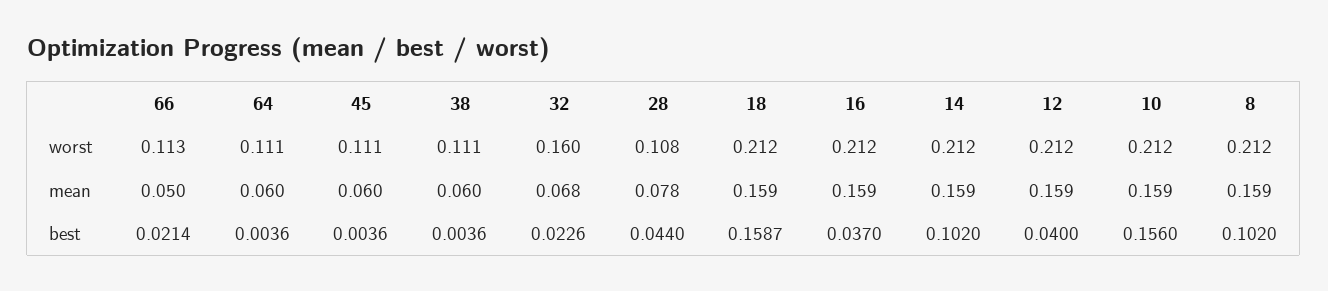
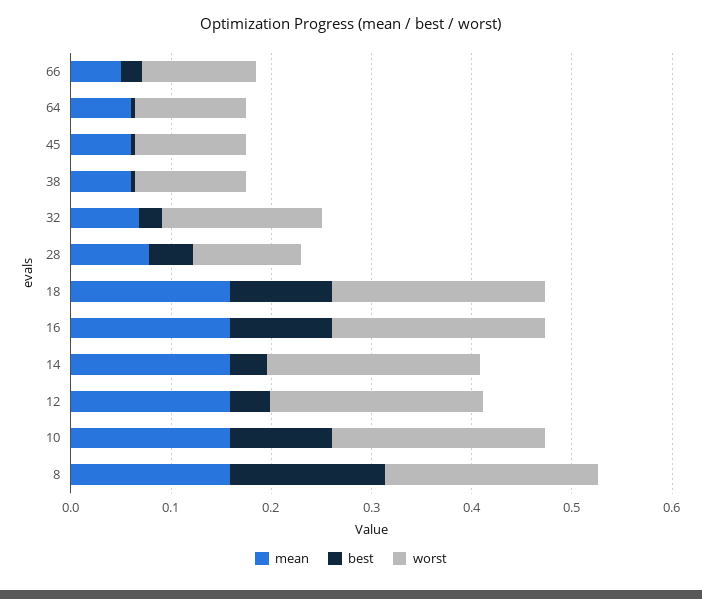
best, 18: 0.1587 -> 0.1
best, 16: 0.037 -> 0.1
best, 14: 0.102 -> 0.04
best, 10: 0.156 -> 0.1
best, 8: 0.102 -> 0.16

